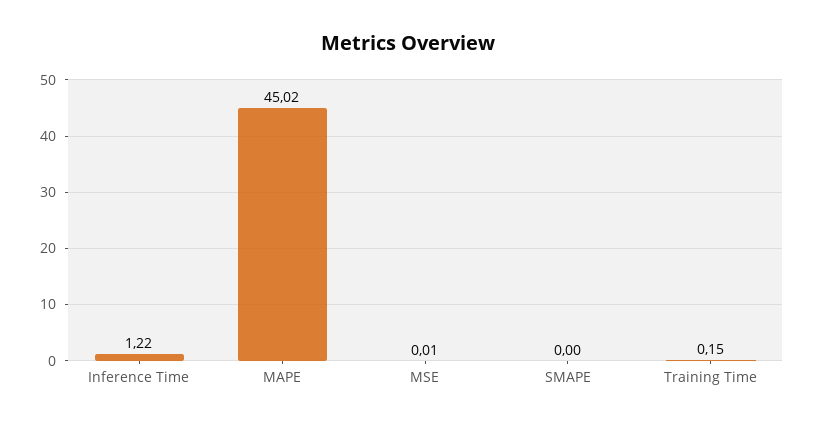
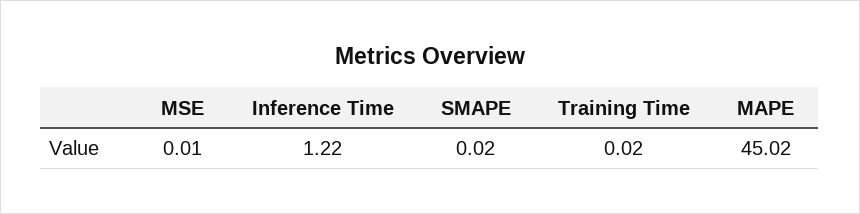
SMAPE: 0 -> 0.02
Training Time: 0.15 -> 0.02

